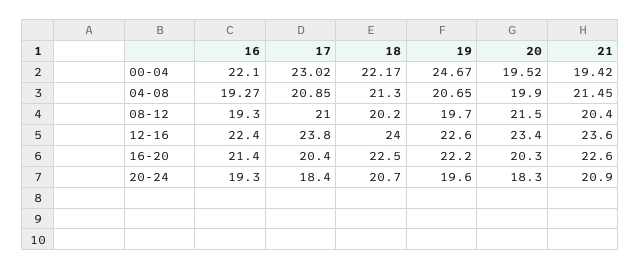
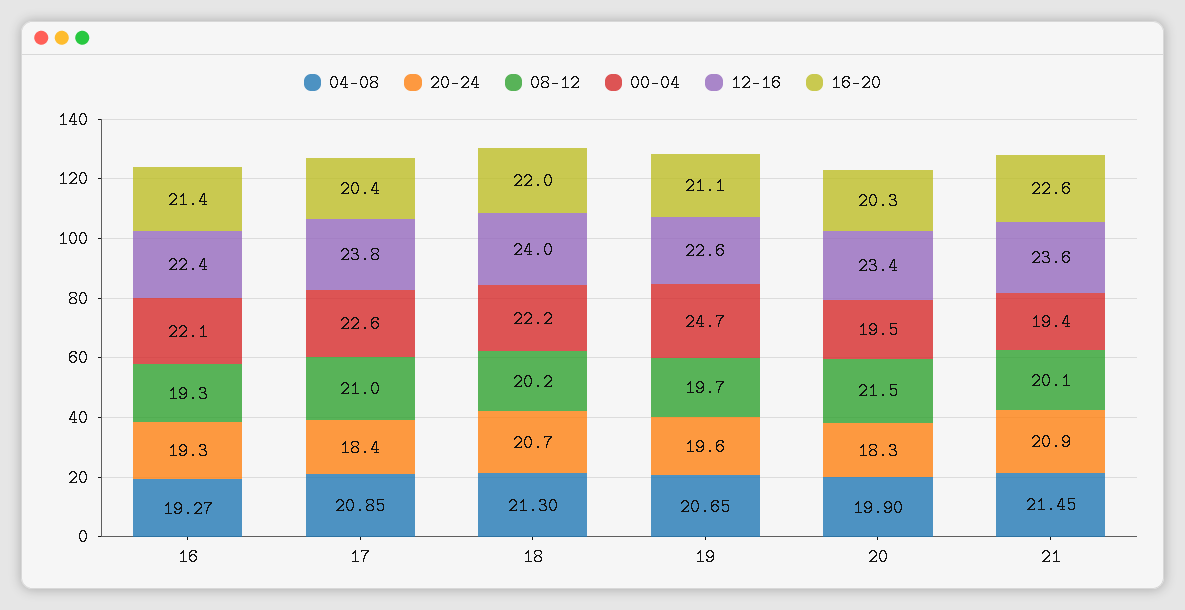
00-04, 17: 23.02 -> 22.6
08-12, 21: 20.4 -> 20.1
16-20, 18: 22.5 -> 22
16-20, 19: 22.2 -> 21.1

